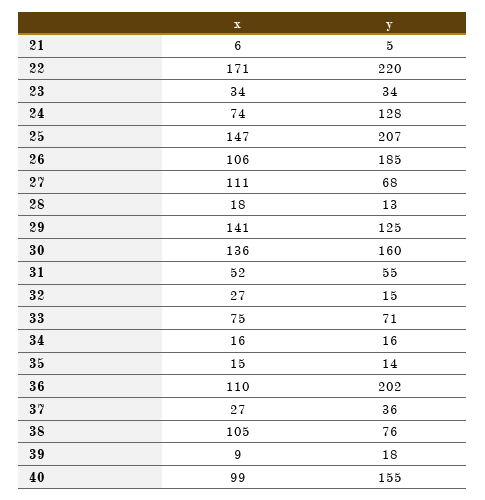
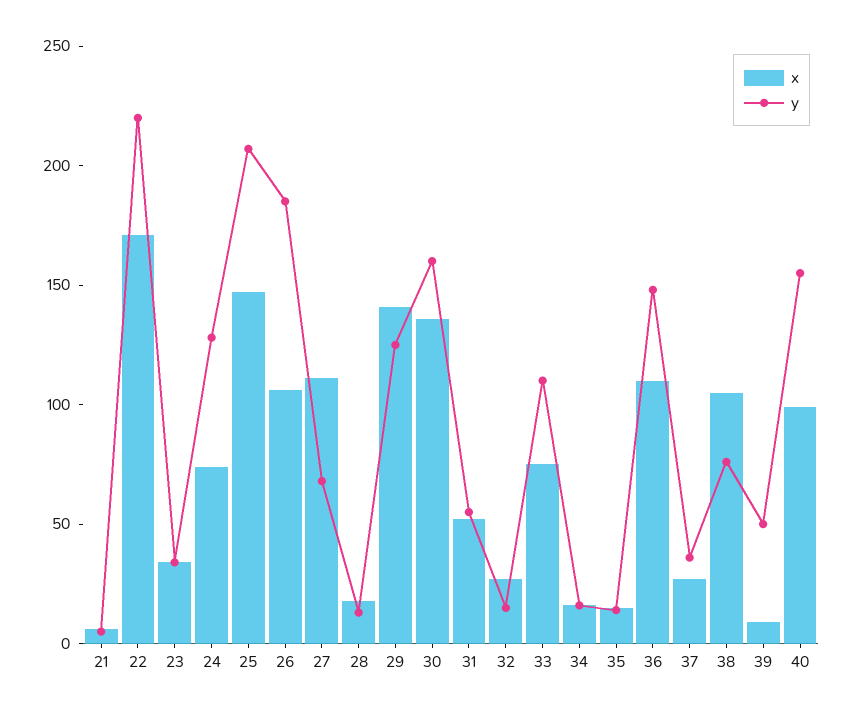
y, 33: 71 -> 110
y, 36: 202 -> 150
y, 39: 18 -> 50

